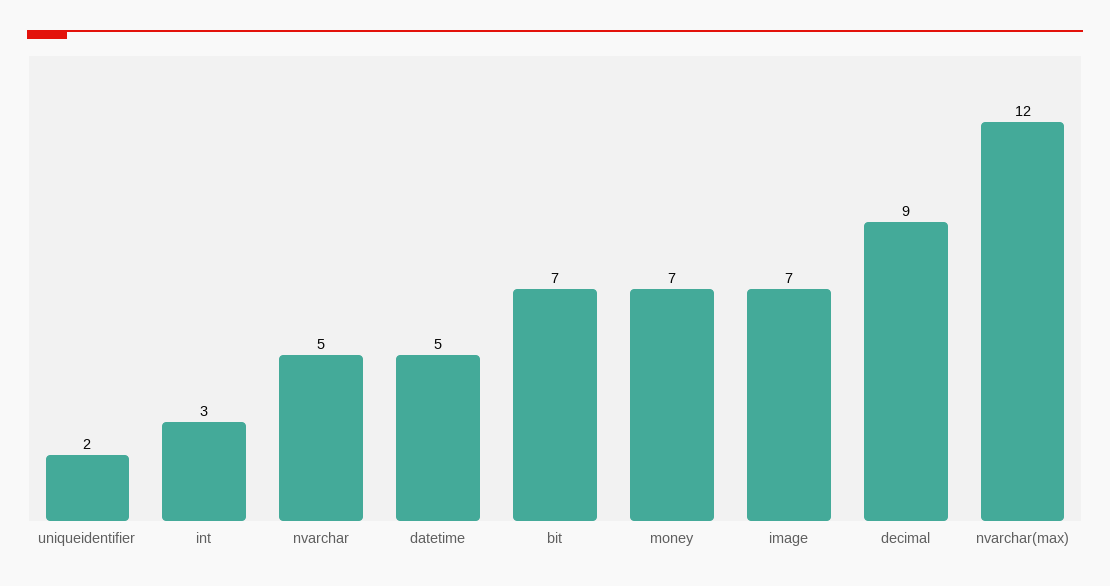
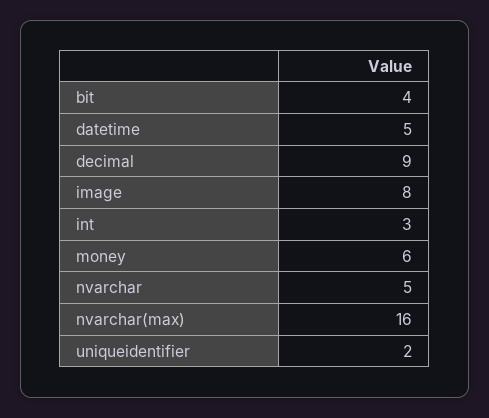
bit: 7 -> 4
money: 7 -> 6
image: 7 -> 8
nvarchar(max): 12 -> 16

